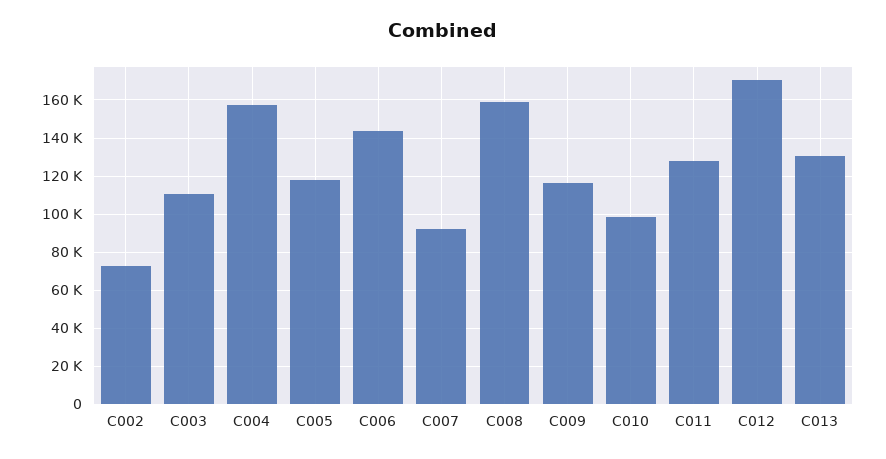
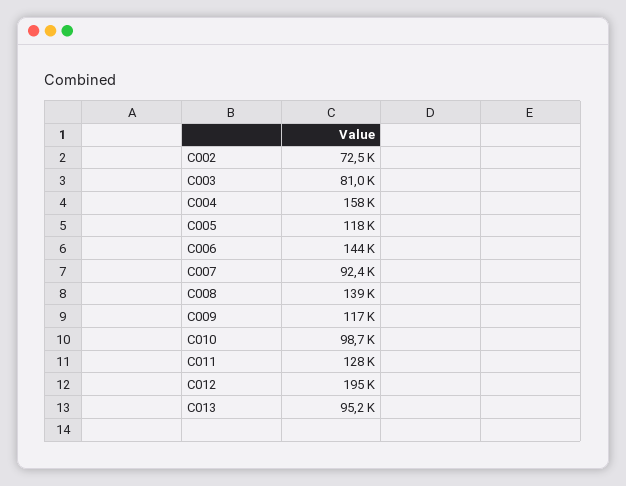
C003: 110000 -> 81000
C008: 160000 -> 139000
C012: 170000 -> 195000
C013: 130000 -> 95200

